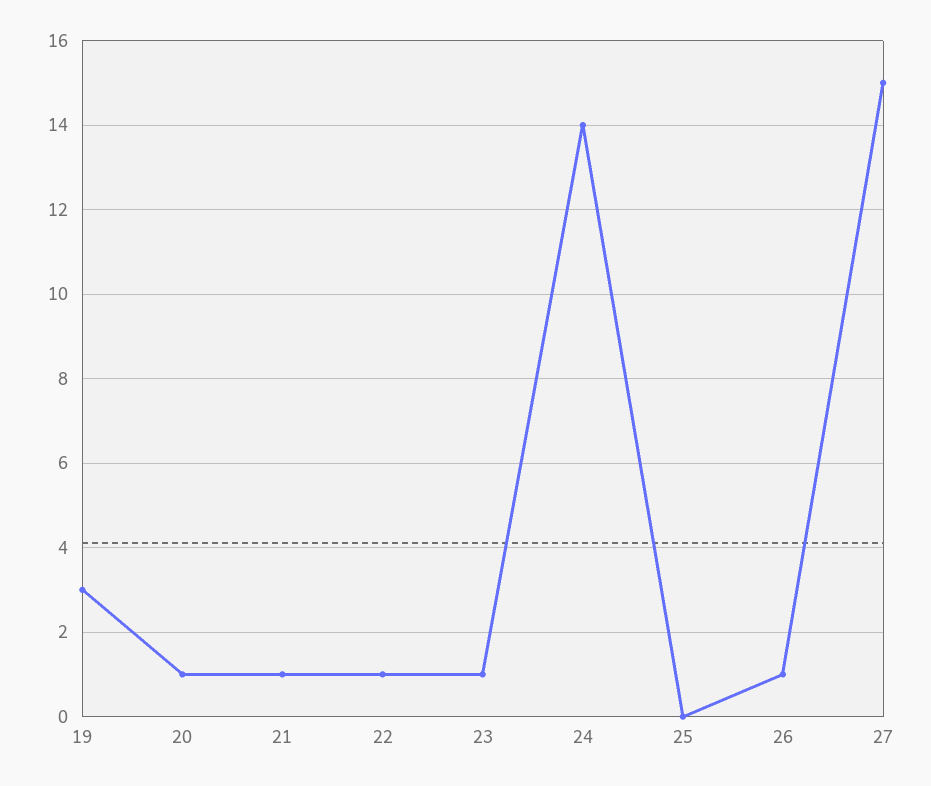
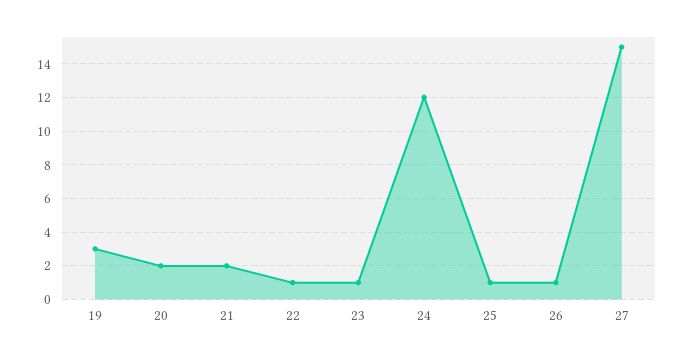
20: 1 -> 2
21: 1 -> 2
24: 14 -> 12
25: 0 -> 1

